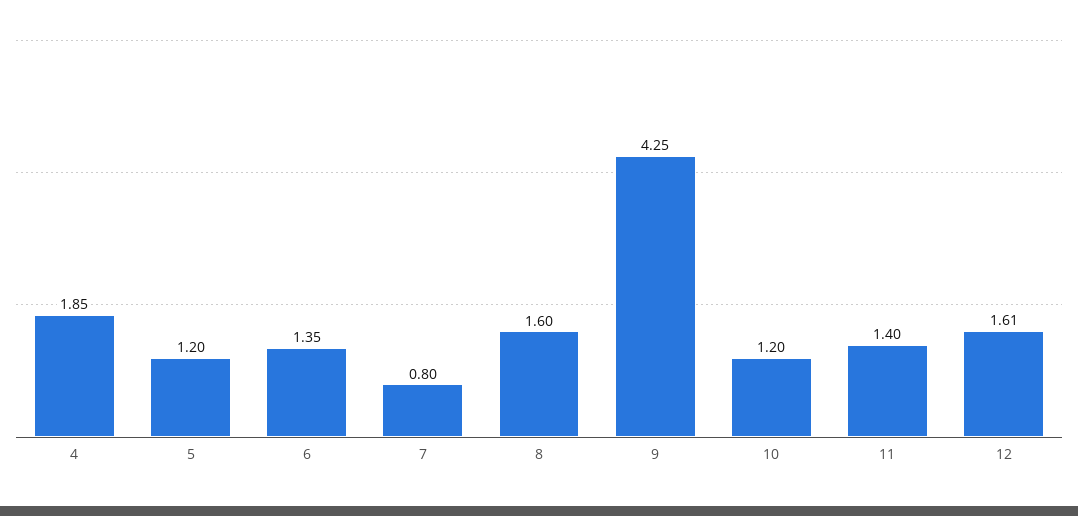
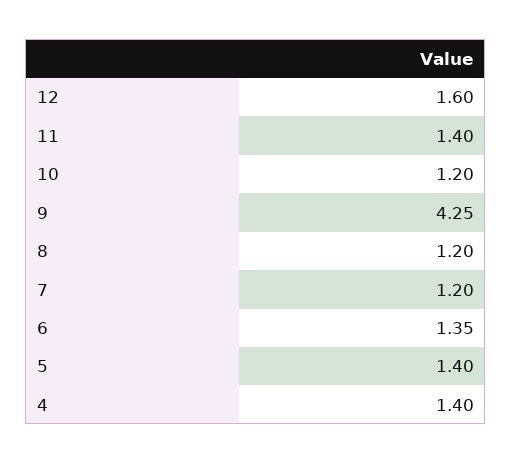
4: 1.85 -> 1.4
5: 1.2 -> 1.4
7: 0.8 -> 1.2
8: 1.6 -> 1.2
12: 1.61 -> 1.6

